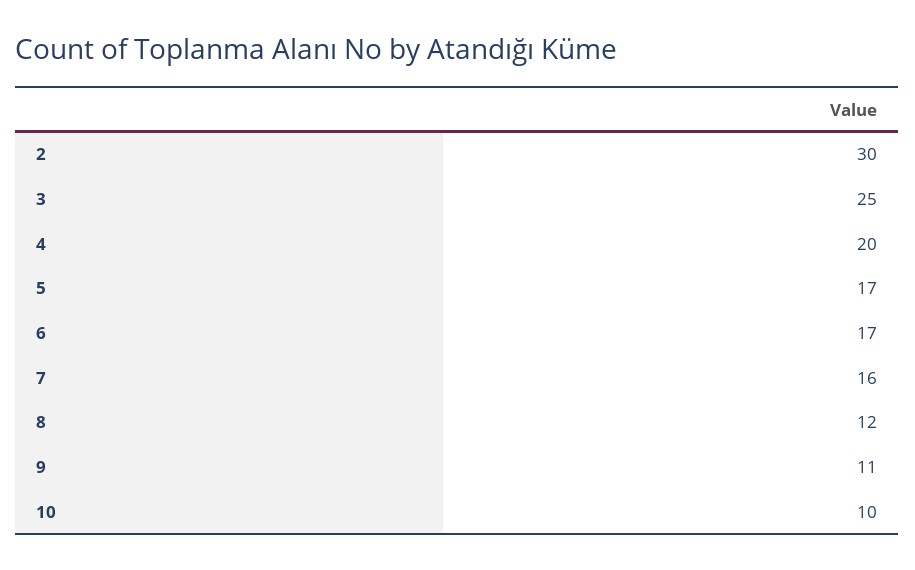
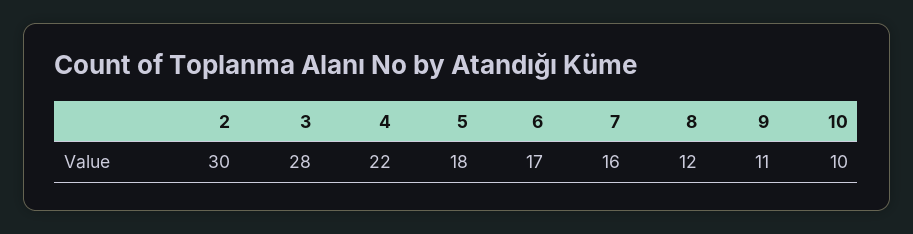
3: 25 -> 28
4: 20 -> 22
5: 17 -> 18

